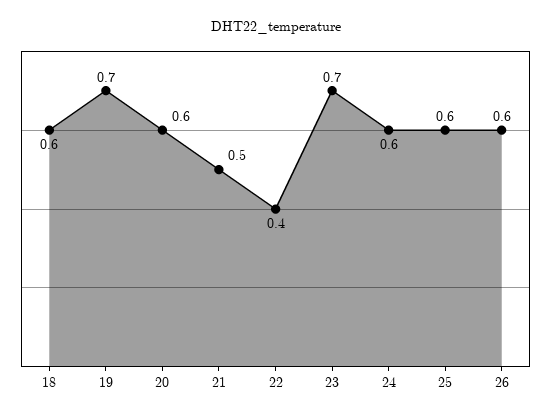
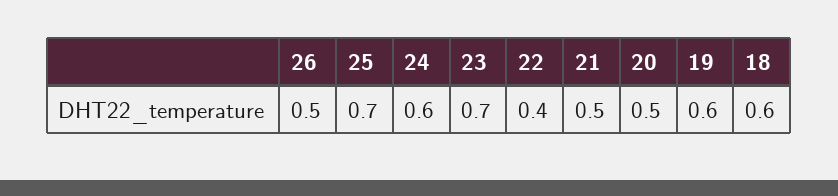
19: 0.7 -> 0.6
20: 0.6 -> 0.5
25: 0.6 -> 0.7
26: 0.6 -> 0.5

